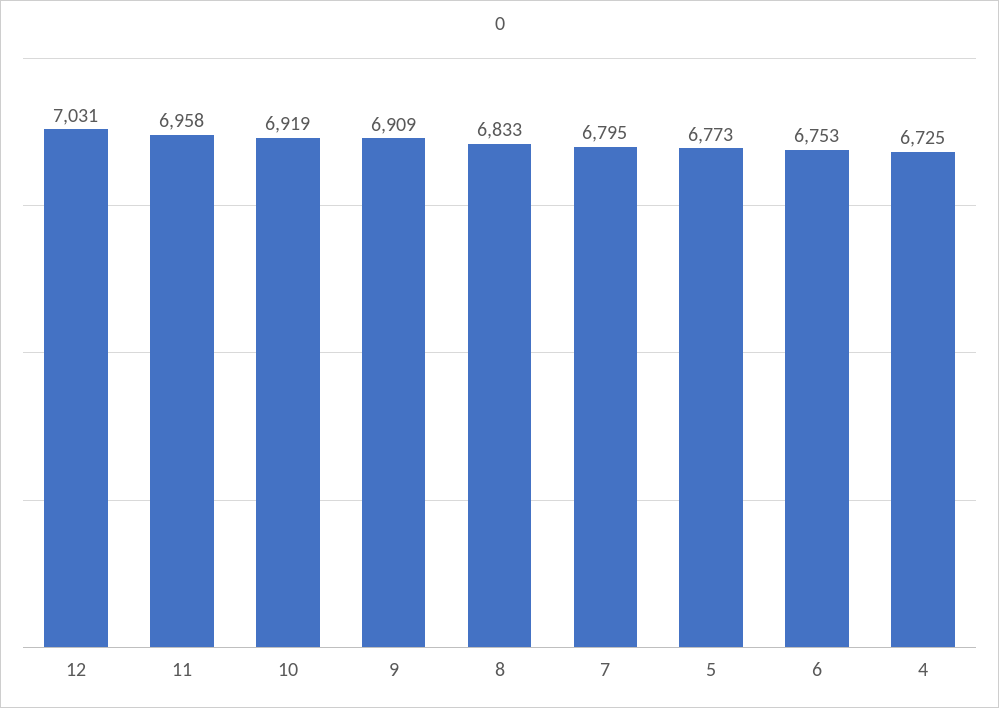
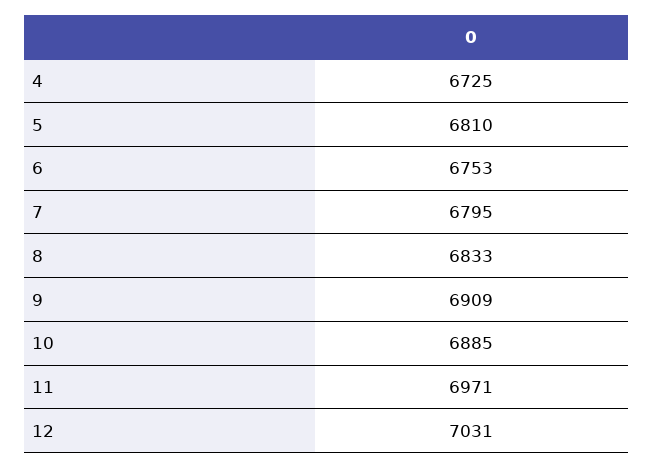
11: 6958 -> 6971
10: 6919 -> 6885
5: 6773 -> 6810

